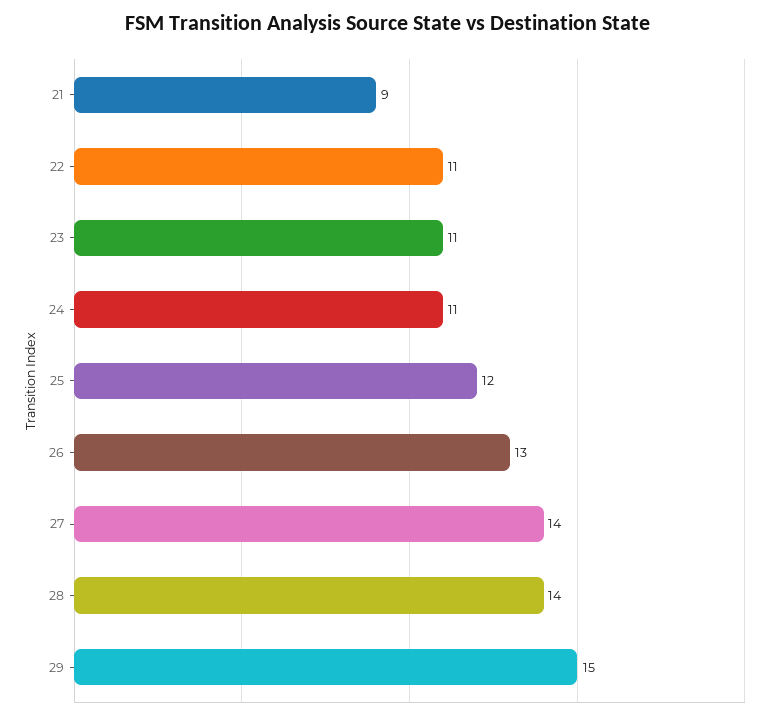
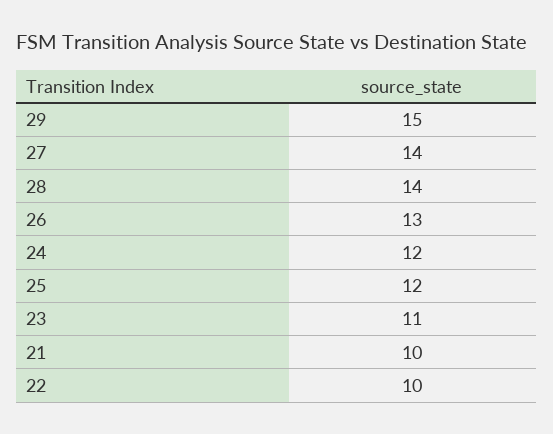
21: 9 -> 10
22: 11 -> 10
24: 11 -> 12

